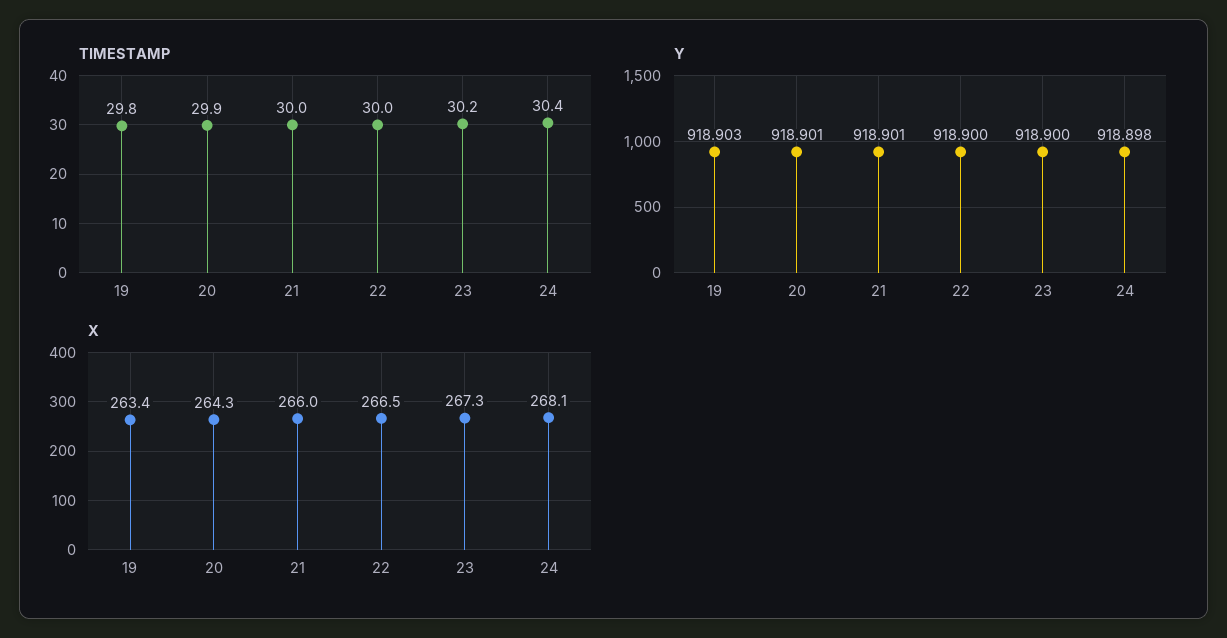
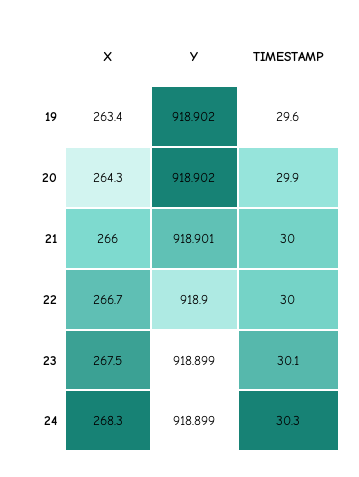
TIMESTAMP, 19: 29.8 -> 29.6
TIMESTAMP, 23: 30.2 -> 30.1
TIMESTAMP, 24: 30.4 -> 30.3
Y, 19: 918.903 -> 918.902
Y, 20: 918.901 -> 918.902
Y, 23: 918.9 -> 918.899
Y, 24: 918.898 -> 918.899
X, 22: 266.5 -> 266.7
X, 23: 267.3 -> 267.5
X, 24: 268.1 -> 268.3

